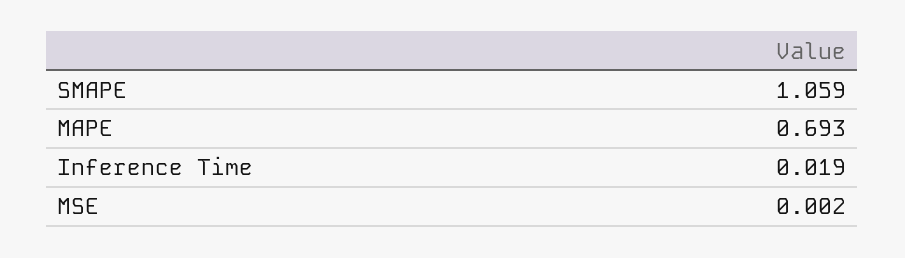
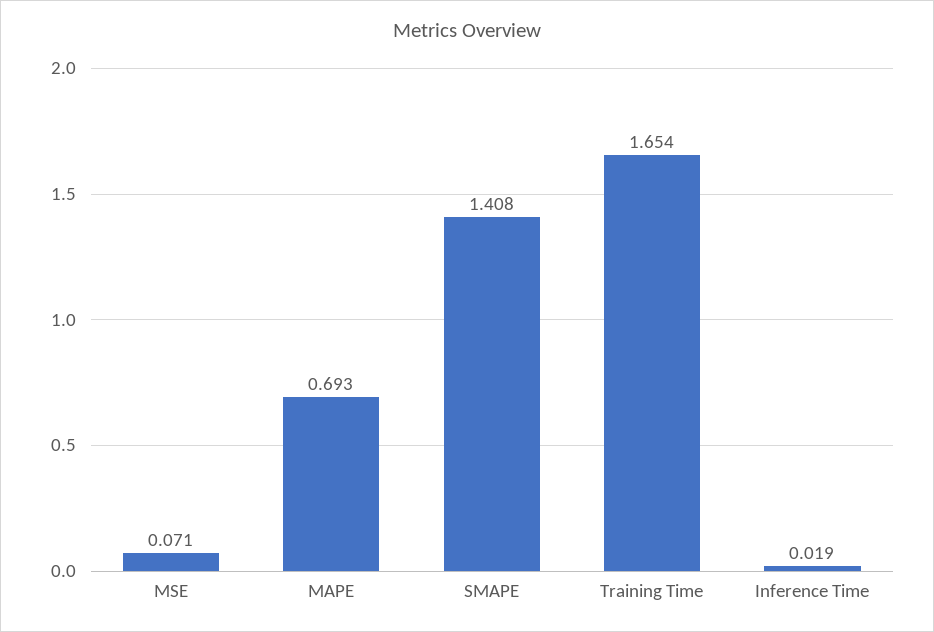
SMAPE: 1.059 -> 1.408
MSE: 0.002 -> 0.071
Training Time: none -> 1.654

